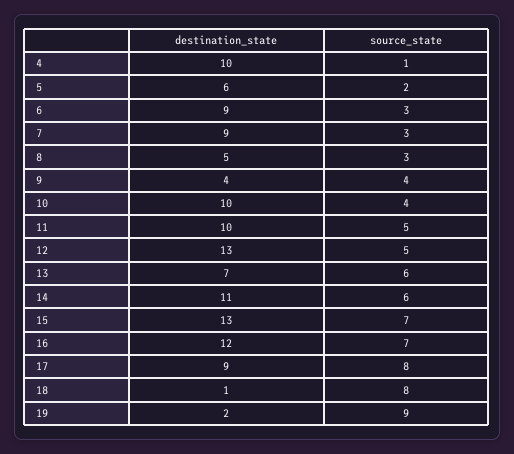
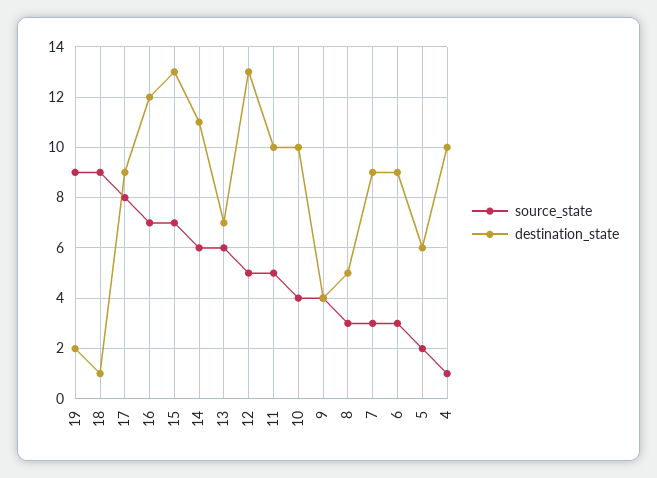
source_state, 18: 8 -> 9

